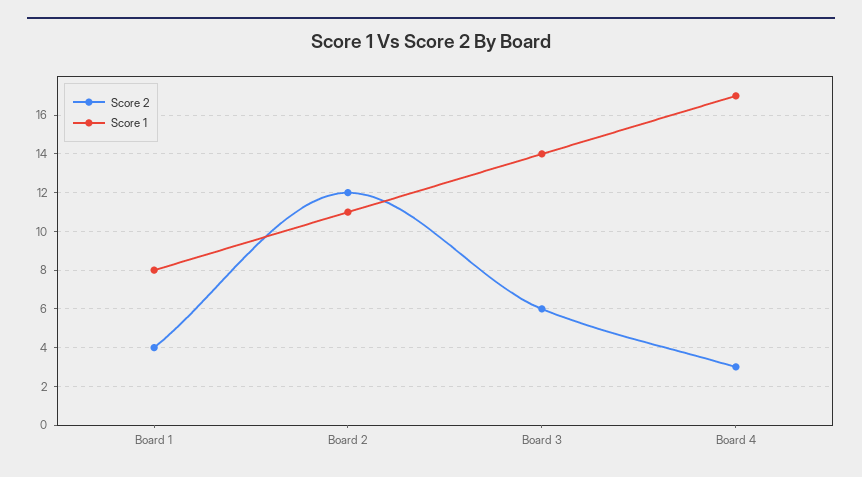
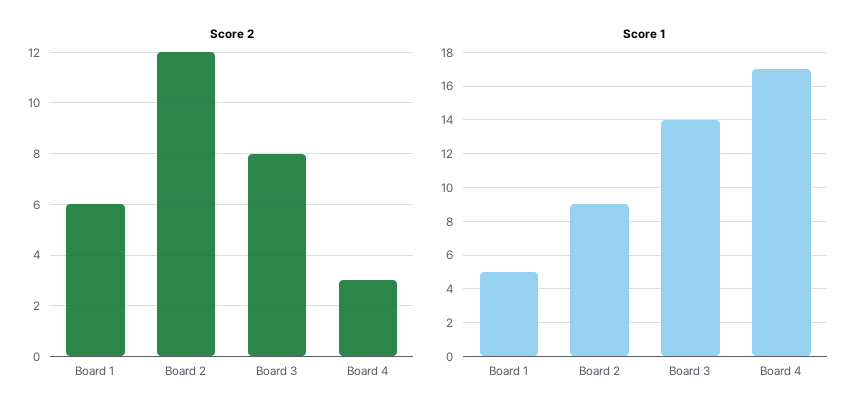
Score 2, Board 1: 4 -> 6
Score 1, Board 1: 8 -> 5
Score 1, Board 2: 11 -> 9
Score 2, Board 3: 6 -> 8

